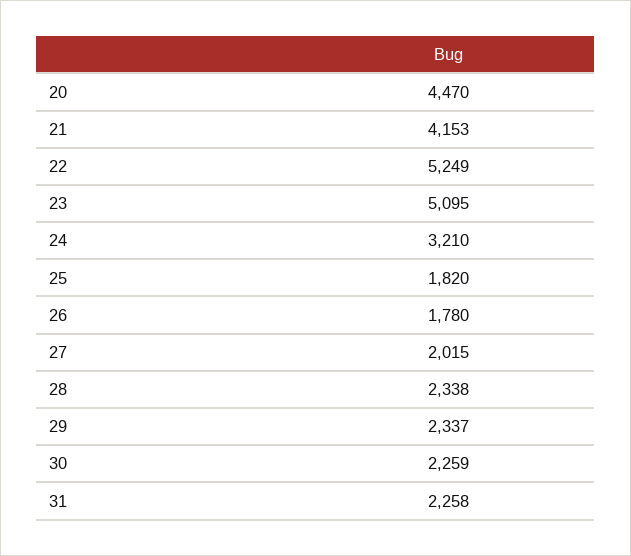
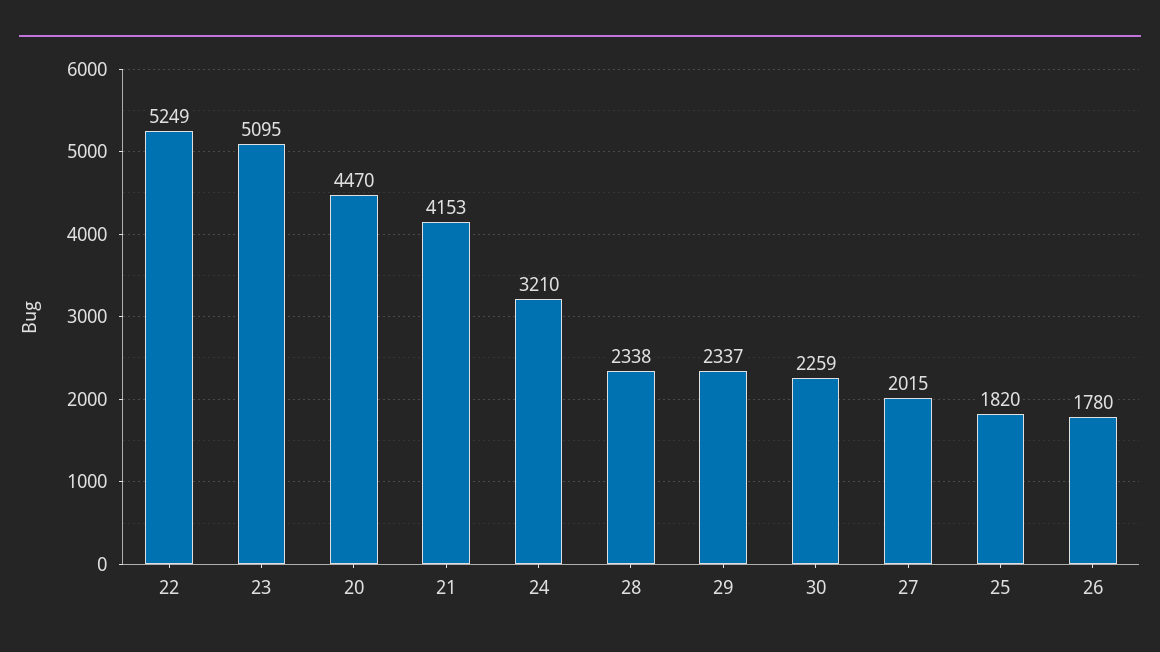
31: 2258 -> none

